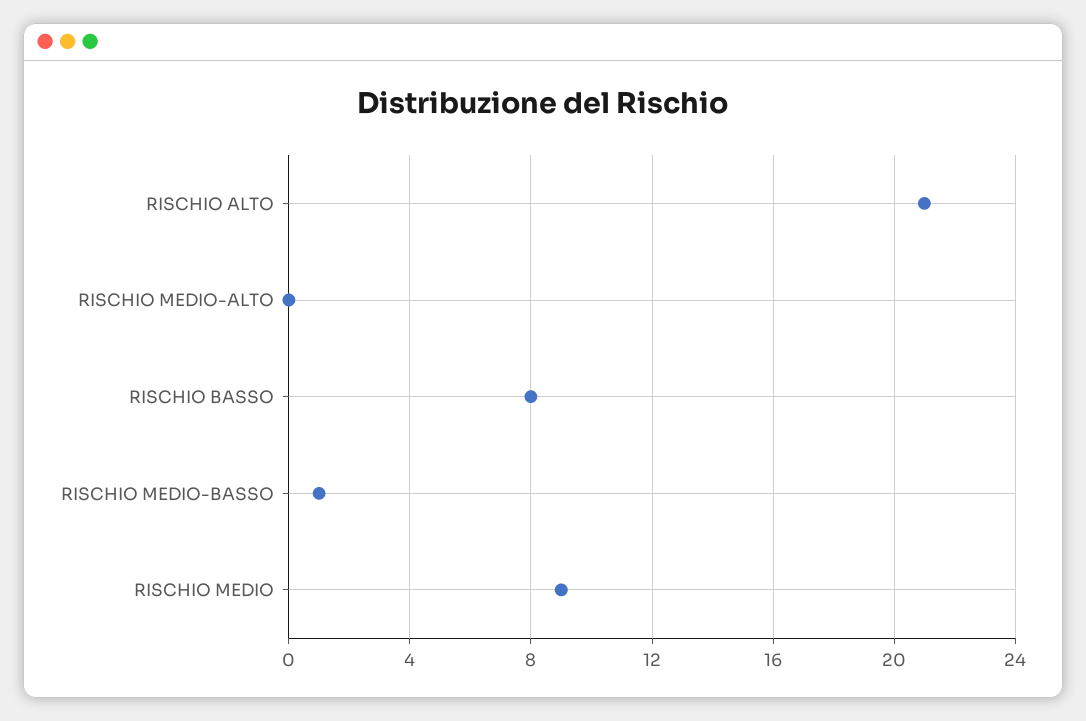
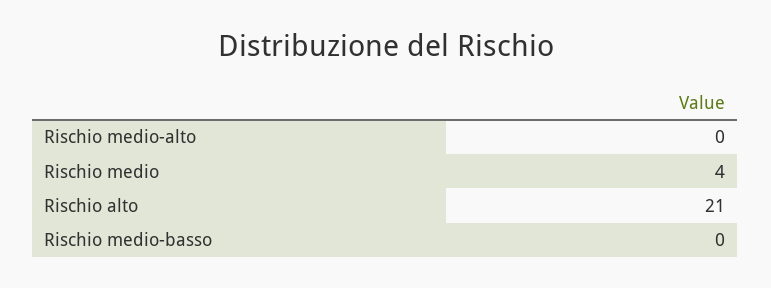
RISCHIO BASSO: 8 -> none
RISCHIO MEDIO-BASSO: 1 -> 0
RISCHIO MEDIO: 9 -> 4

